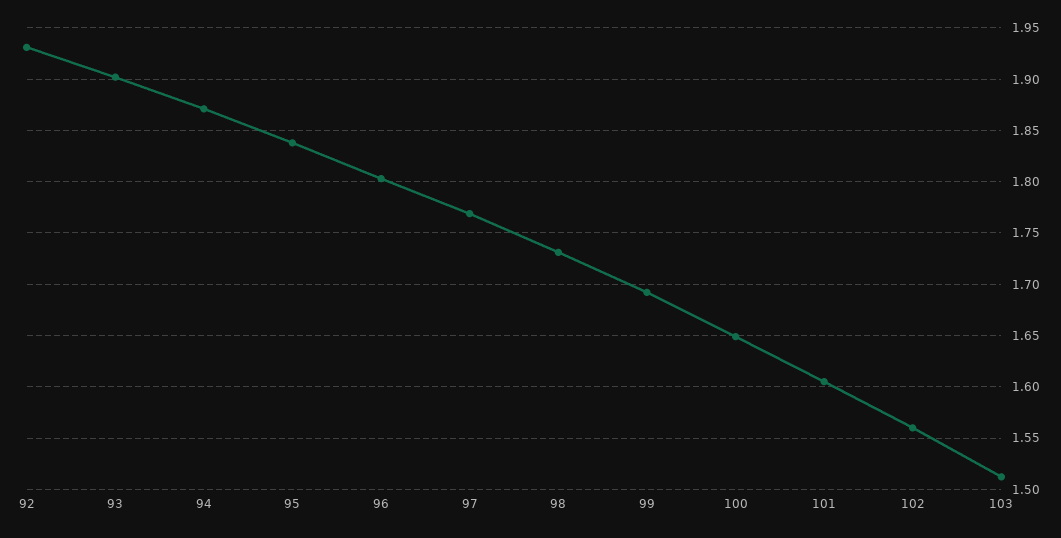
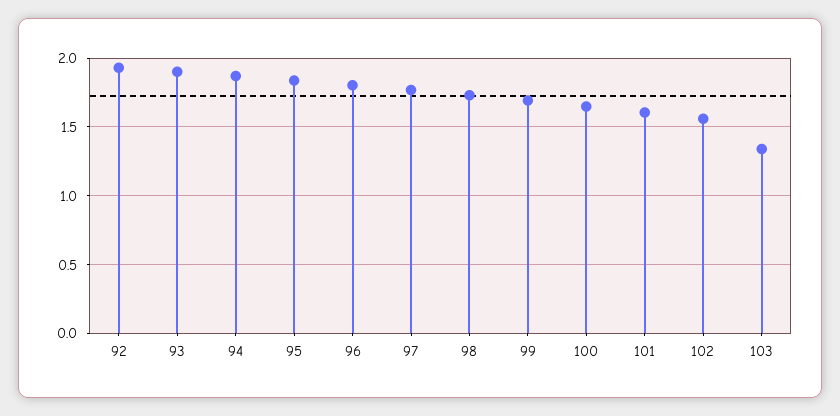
103: 1.51 -> 1.35

